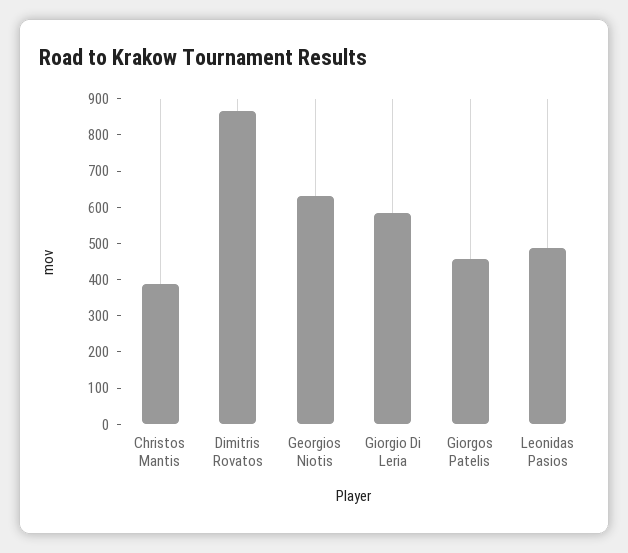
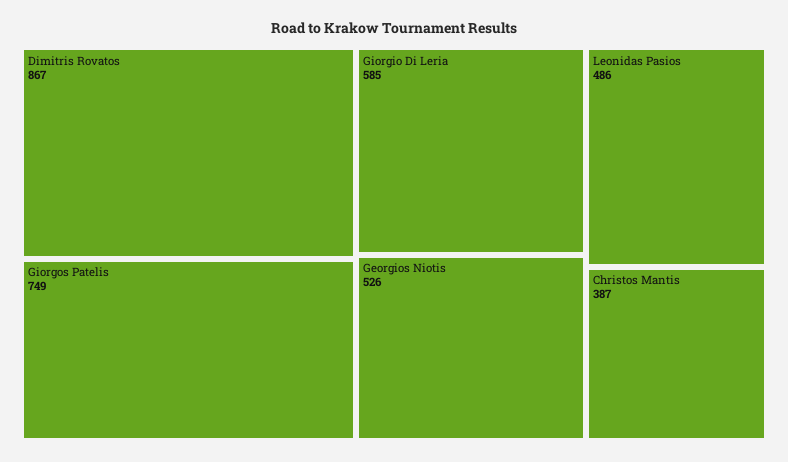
Georgios Niotis: 625 -> 526
Giorgos Patelis: 450 -> 749

